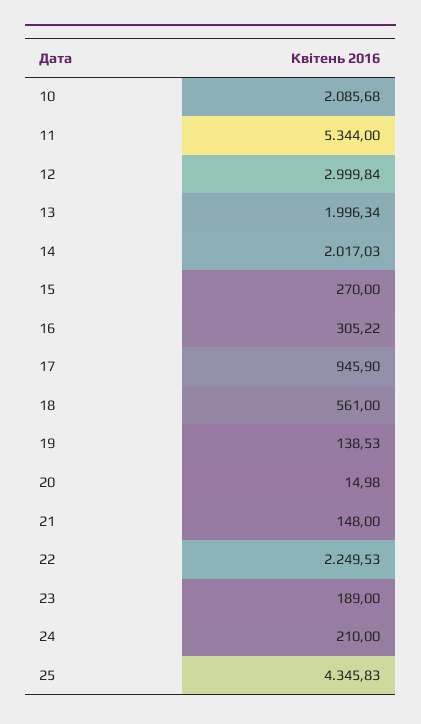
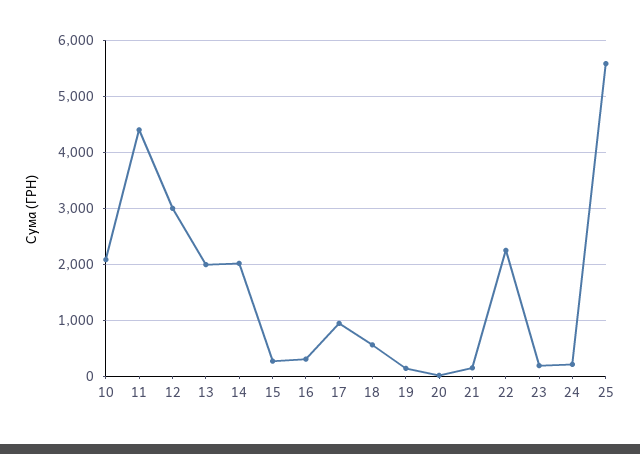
11: 5344 -> 4400
25: 4345.83 -> 5600

